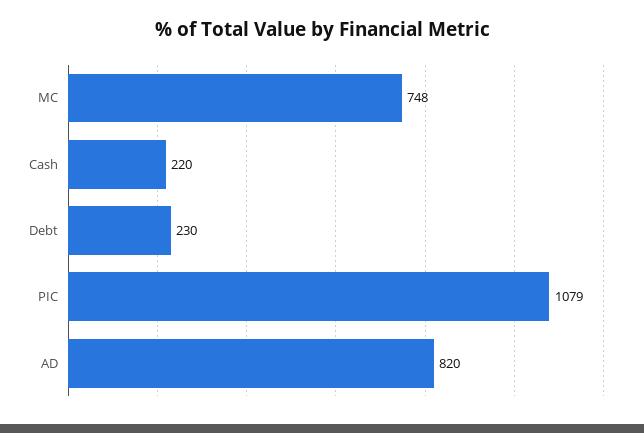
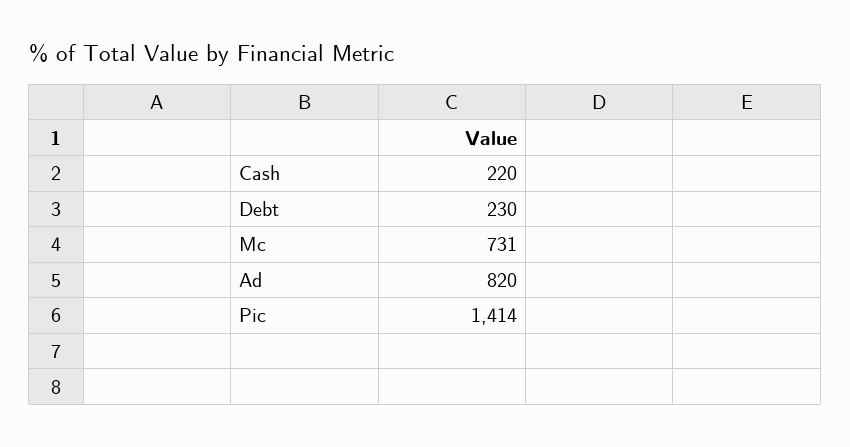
MC: 748 -> 731
PIC: 1079 -> 1414

